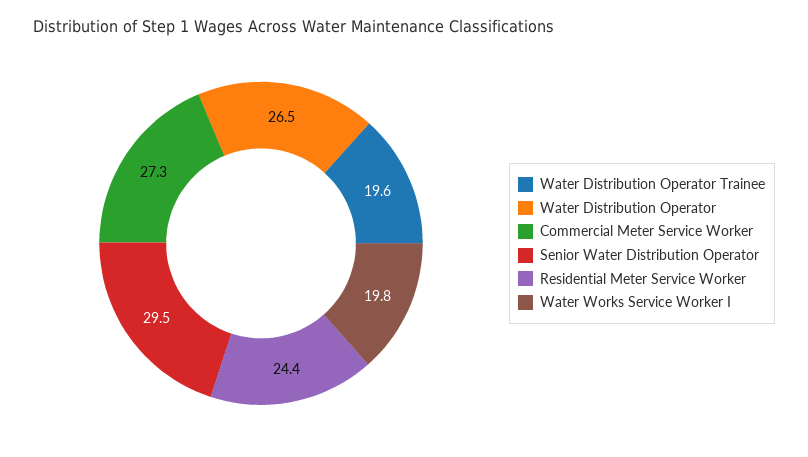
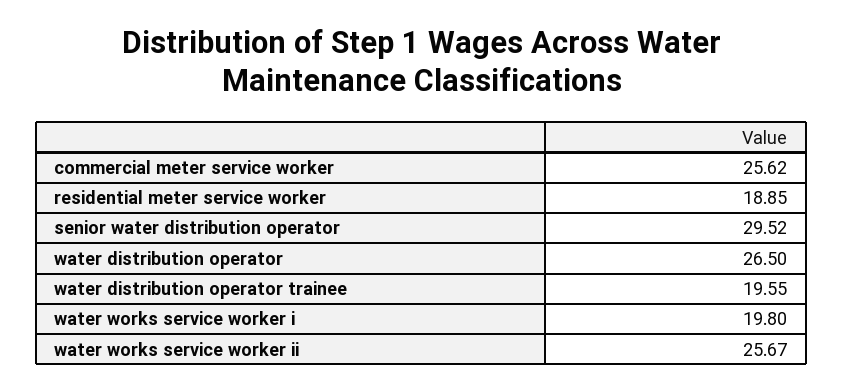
Commercial Meter Service Worker: 27.3 -> 25.62
Residential Meter Service Worker: 24.4 -> 18.85
water works service worker ii: none -> 25.67

